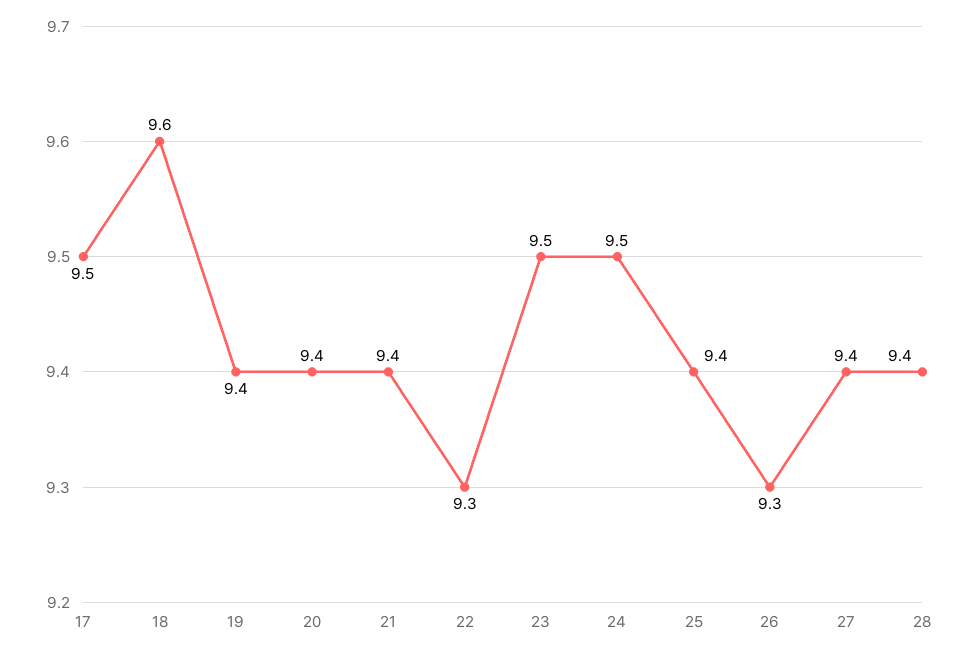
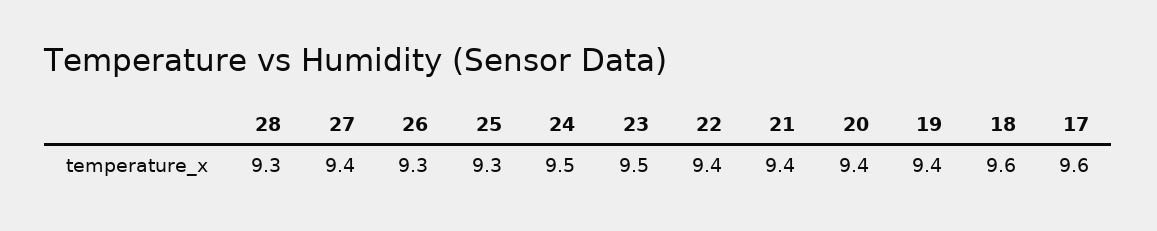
17: 9.5 -> 9.6
22: 9.3 -> 9.4
25: 9.4 -> 9.3
28: 9.4 -> 9.3

